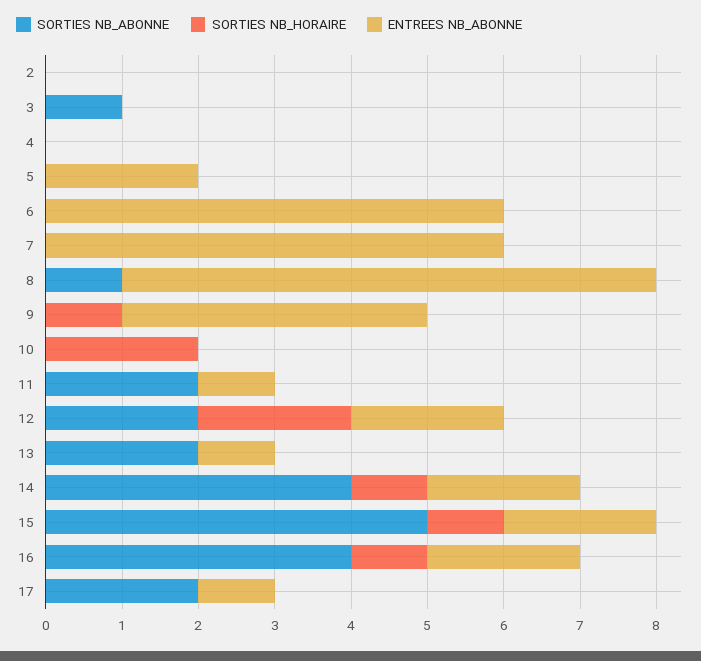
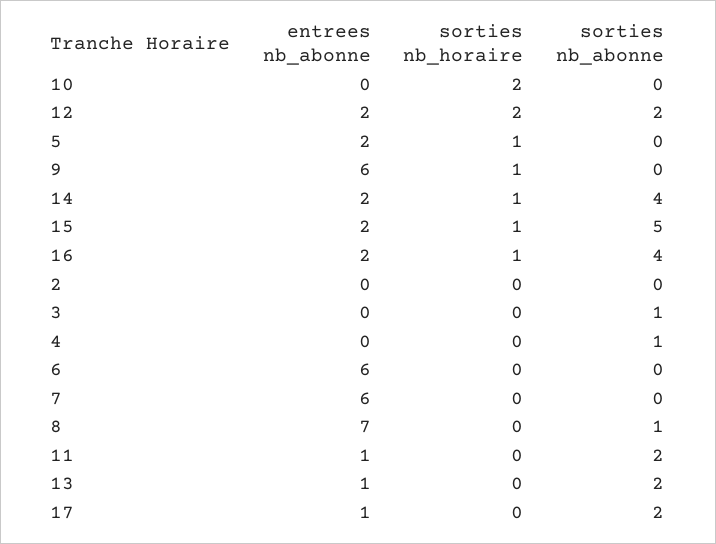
SORTIES NB_ABONNE, 4: 0 -> 1
SORTIES NB_HORAIRE, 5: 0 -> 1
ENTREES NB_ABONNE, 9: 4 -> 6

